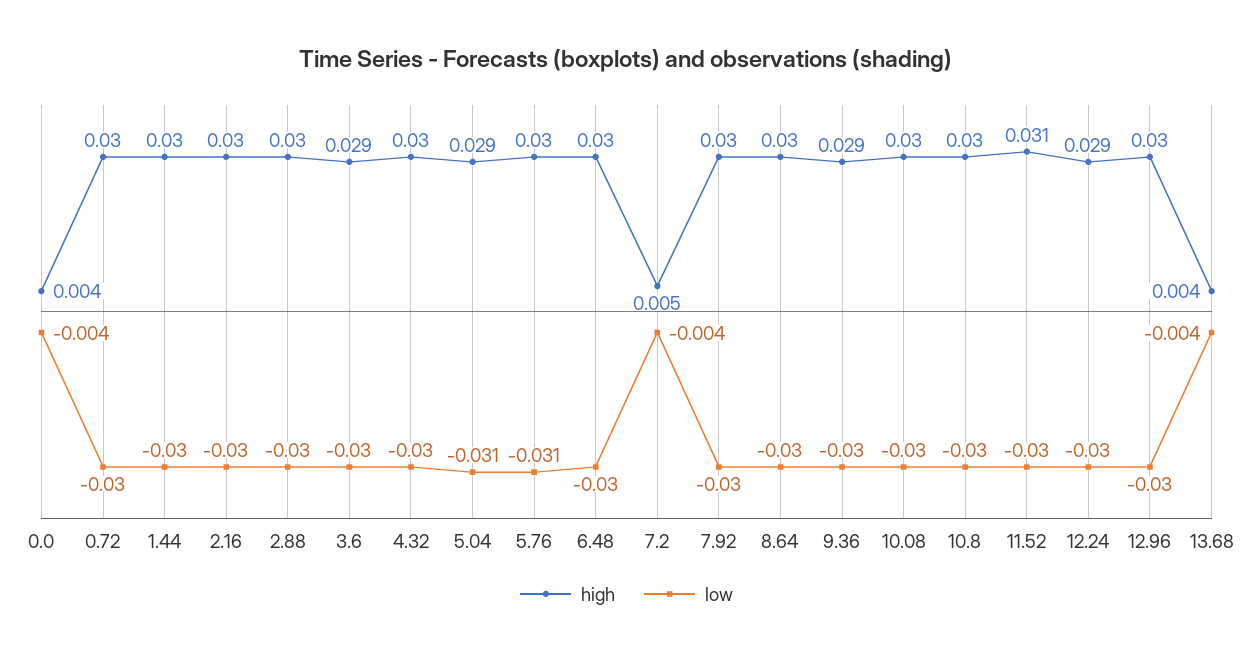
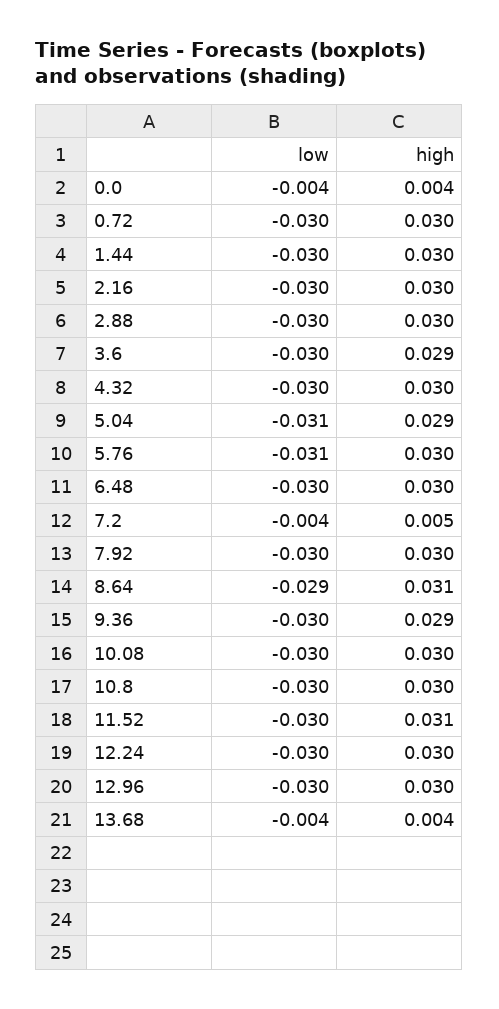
high, 8.64: 0.03 -> 0.031
low, 8.64: -0.03 -> -0.029
high, 12.24: 0.029 -> 0.03

